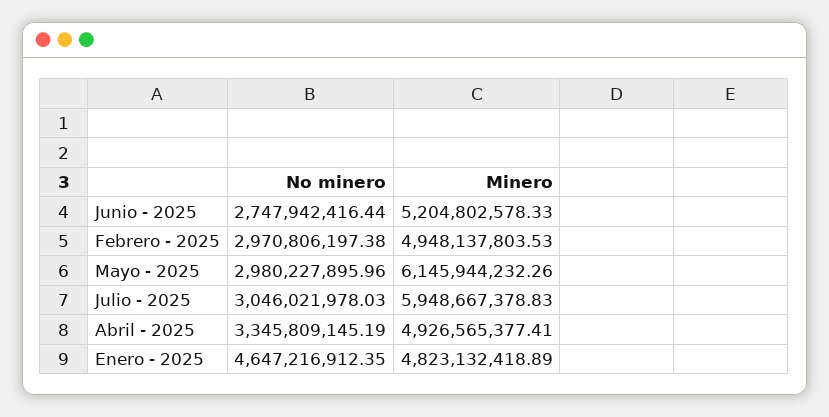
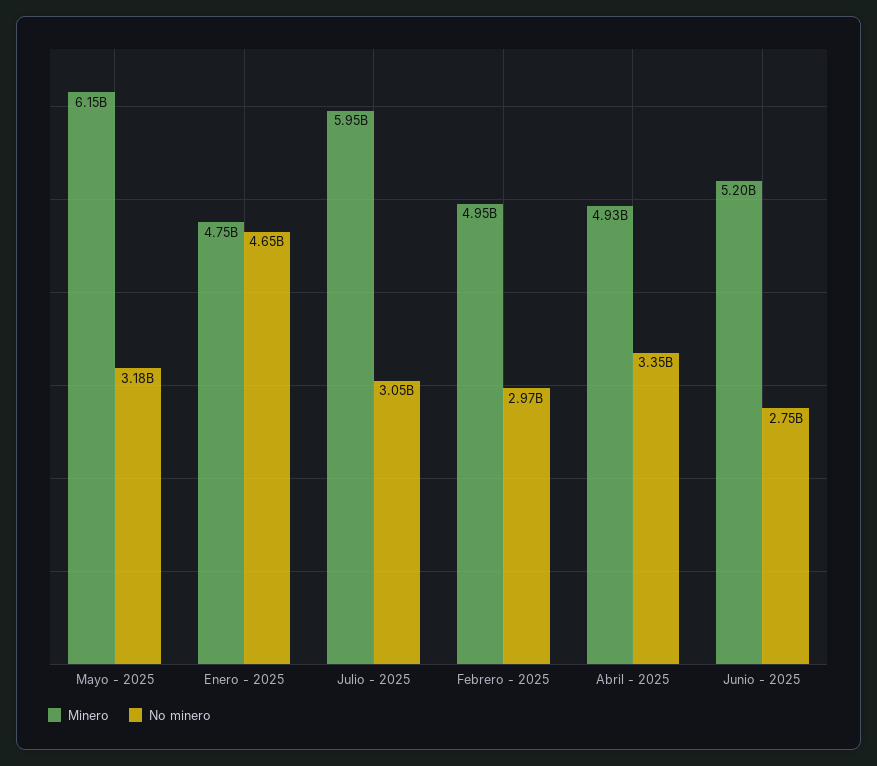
No minero, Mayo - 2025: 2980227895.96 -> 3180000000
Minero, Enero - 2025: 4823132418.89 -> 4750000000

